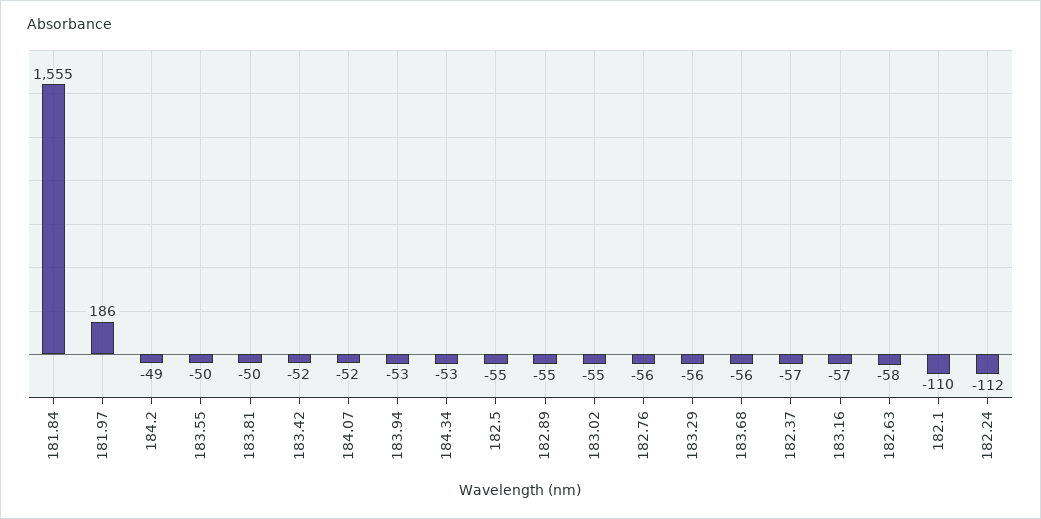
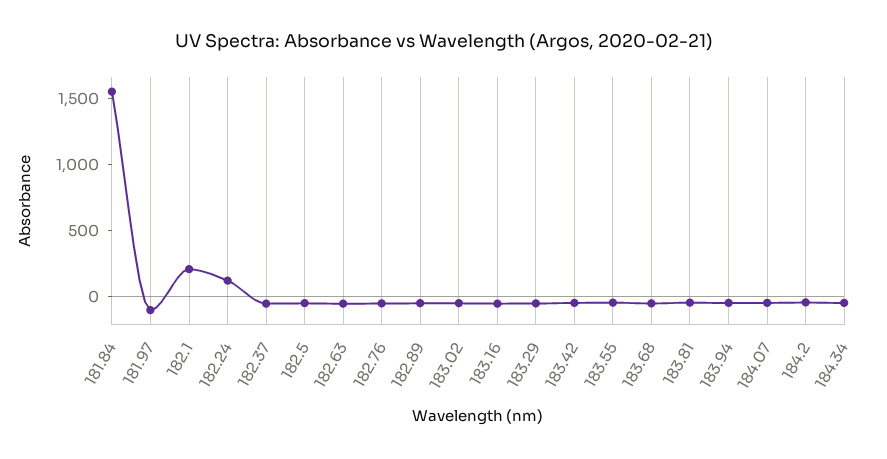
181.97: 186 -> -100
182.1: -110 -> 200
182.24: -112 -> 100

